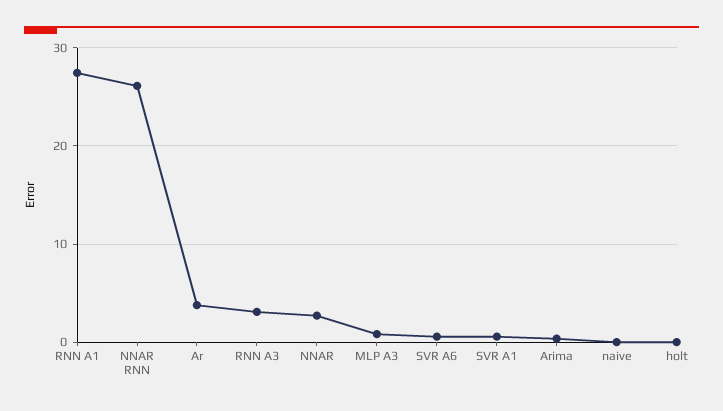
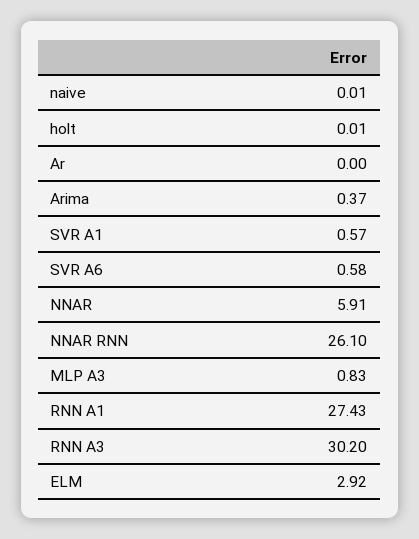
Ar: 4 -> 0
RNN A3: 3 -> 30.2
NNAR: 3 -> 5.91
ELM: none -> 2.92

